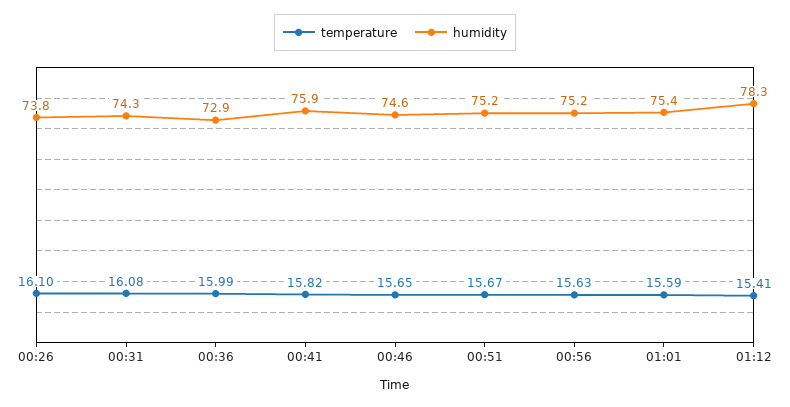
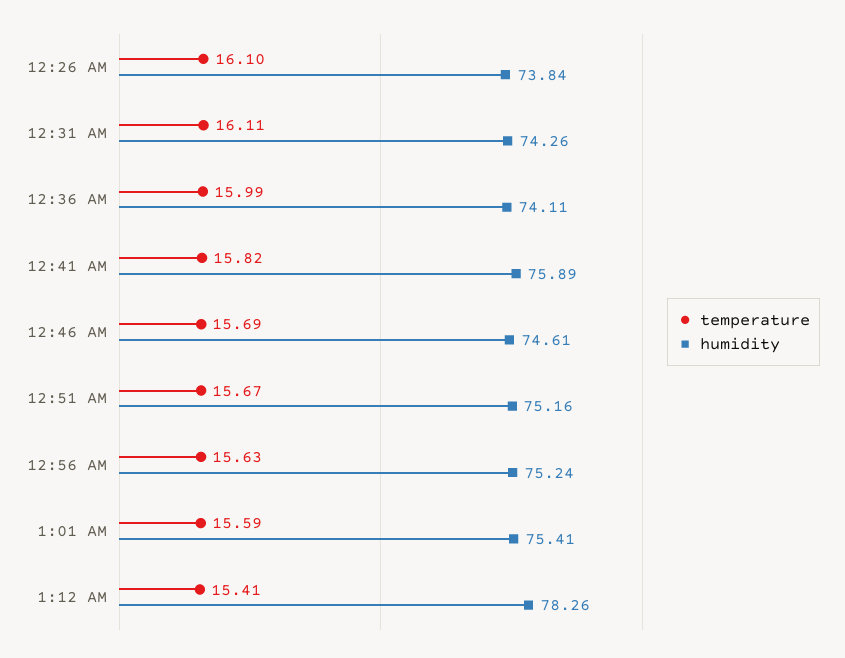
temperature, 00:31: 16.08 -> 16.11
humidity, 00:36: 72.9 -> 74.11
temperature, 00:46: 15.65 -> 15.69

